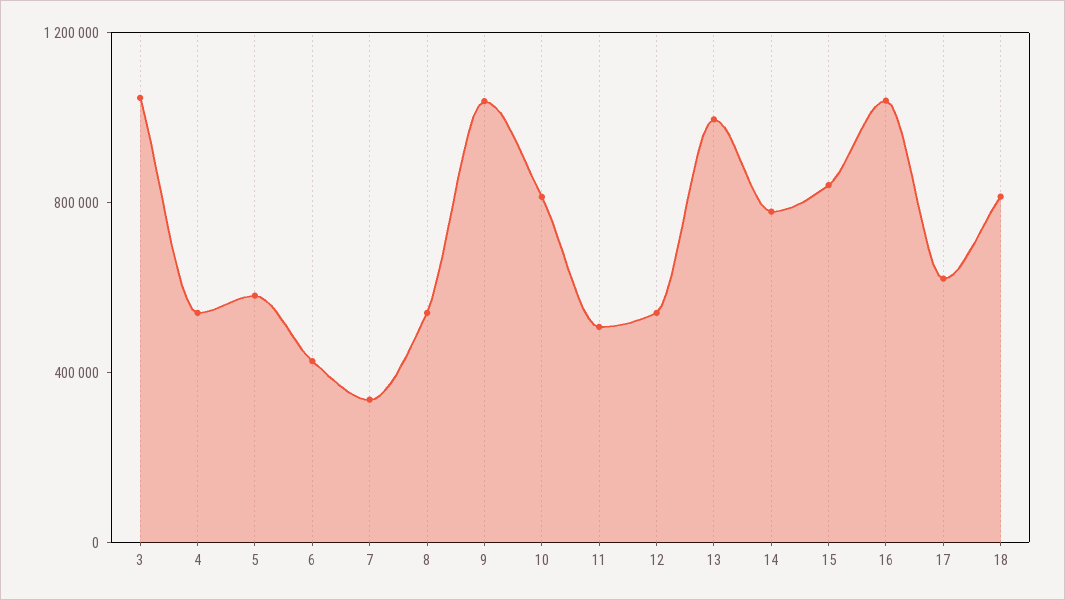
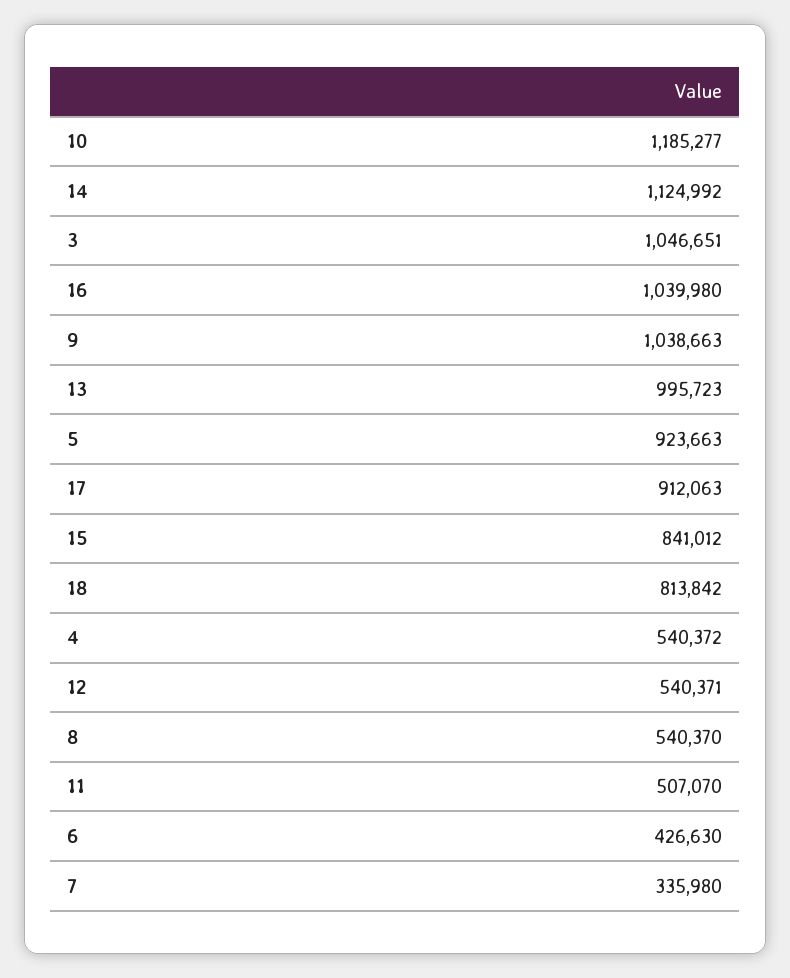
5: 600000 -> 923663
10: 800000 -> 1185277
14: 800000 -> 1124992
17: 600000 -> 912063

